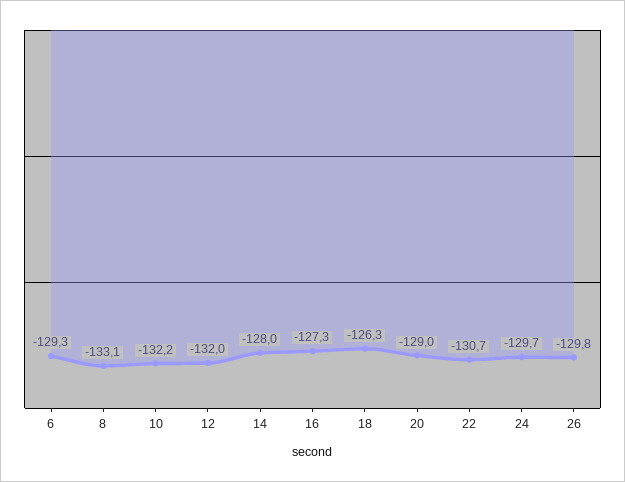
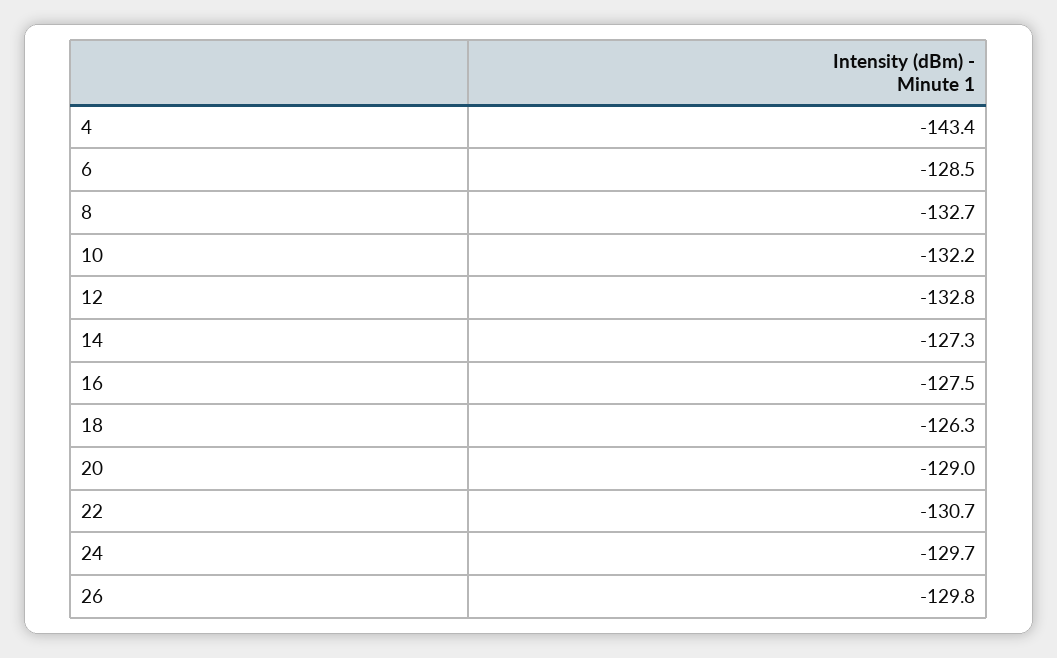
6: -129.3 -> -128.5
8: -133.1 -> -132.7
12: -132 -> -132.8
14: -128 -> -127.3
16: -127.3 -> -127.5
4: none -> -143.4

